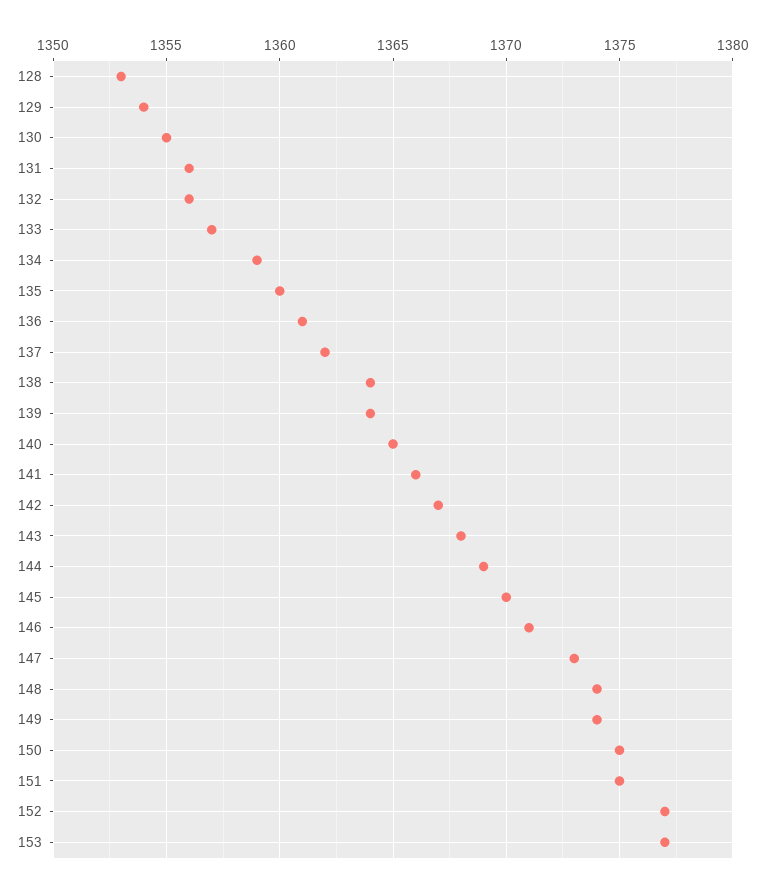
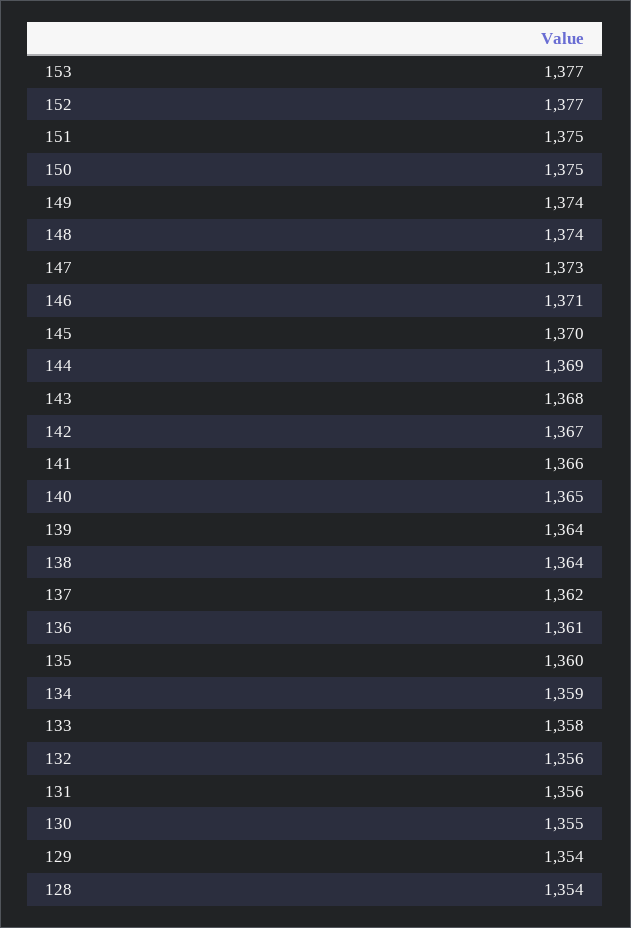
128: 1353 -> 1354
133: 1357 -> 1358

